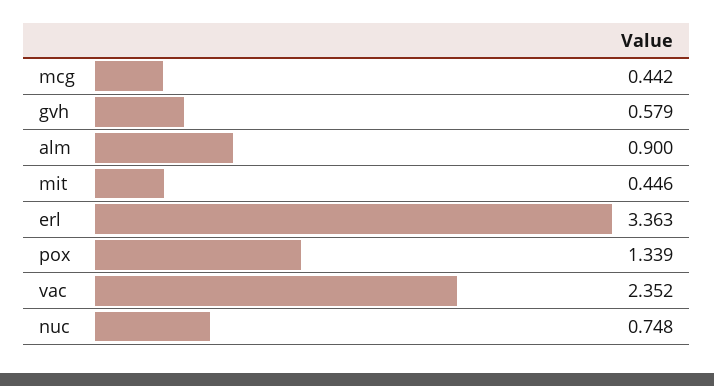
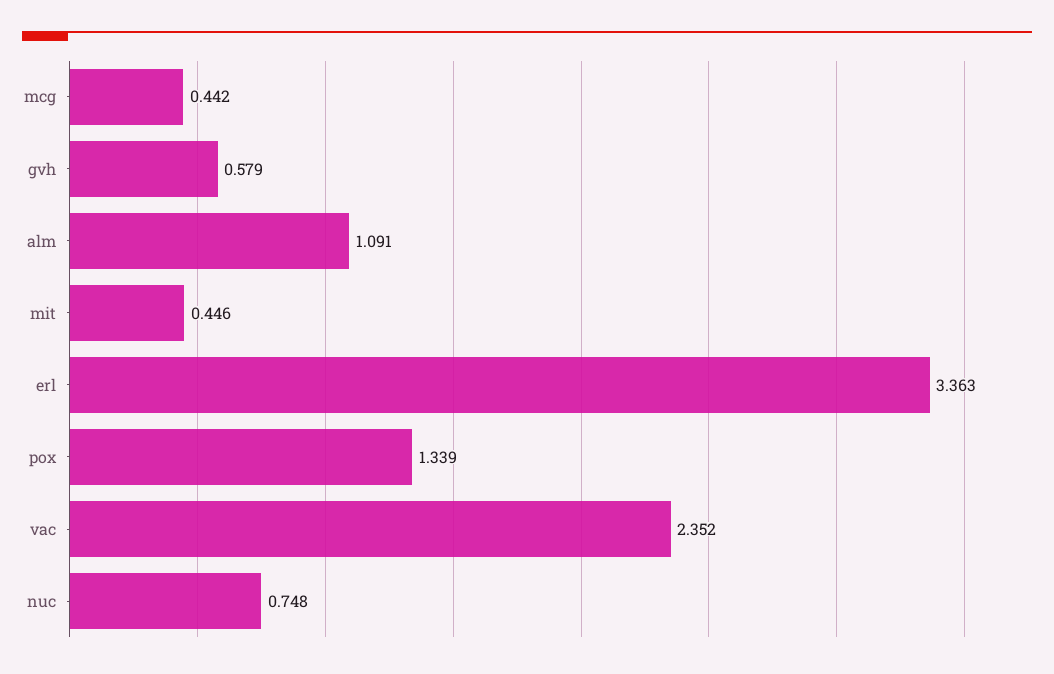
alm: 0.9 -> 1.091

